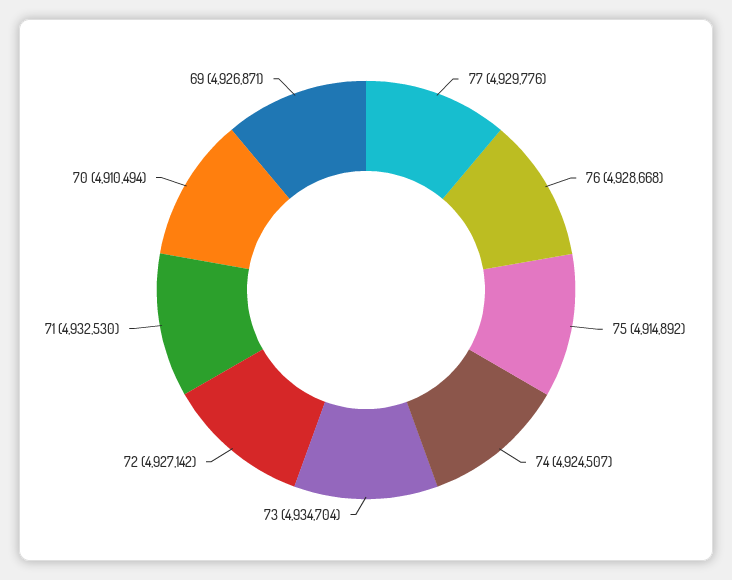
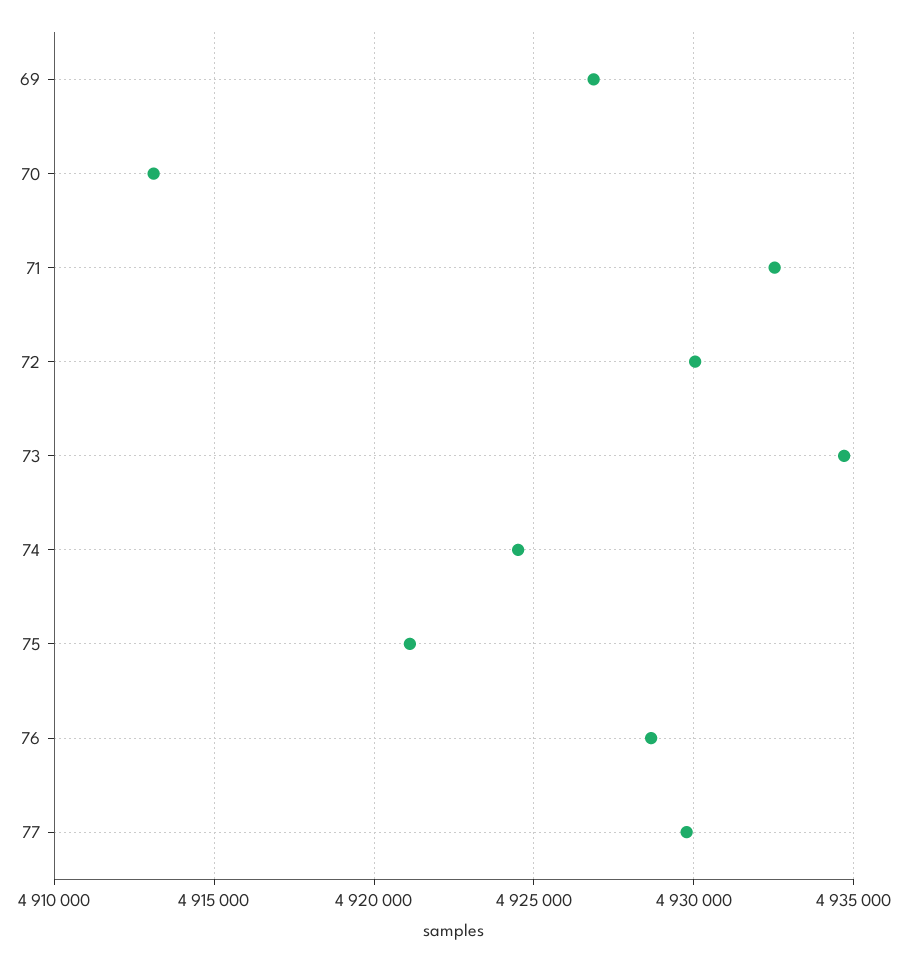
75: 4914892 -> 4921000
72: 4927142 -> 4930000
70: 4910494 -> 4913000

